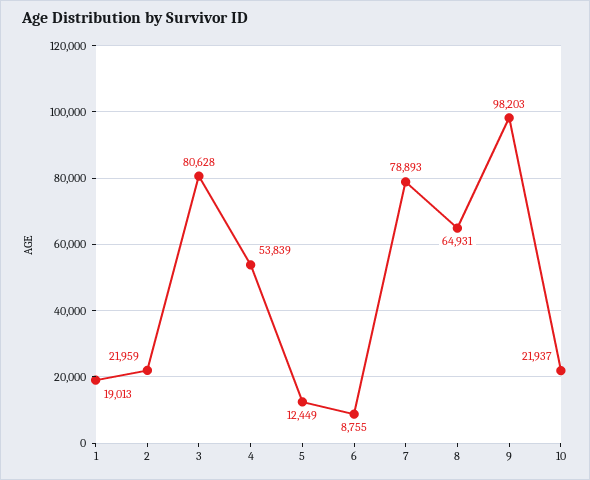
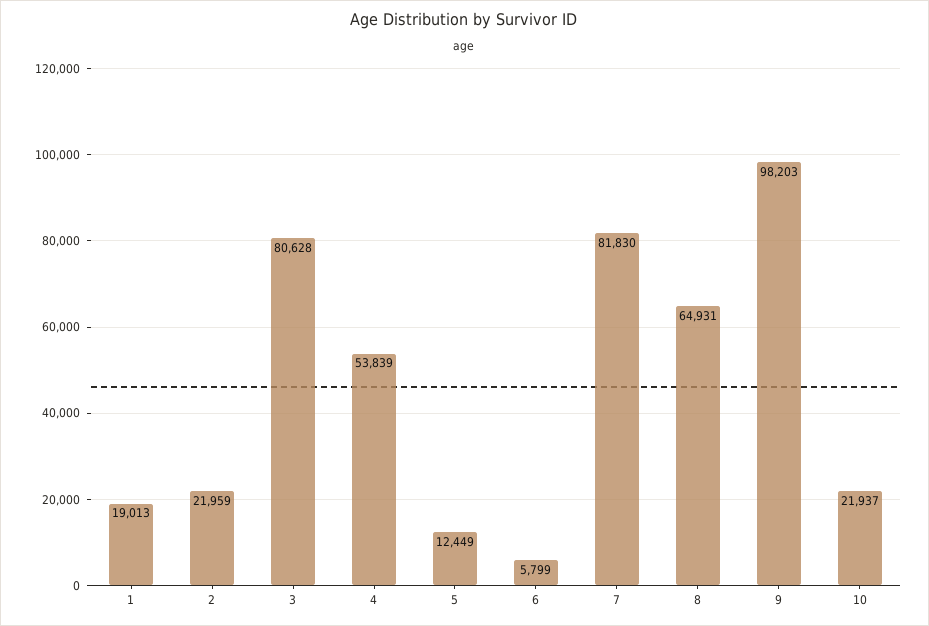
6: 8755 -> 5799
7: 78893 -> 81830

